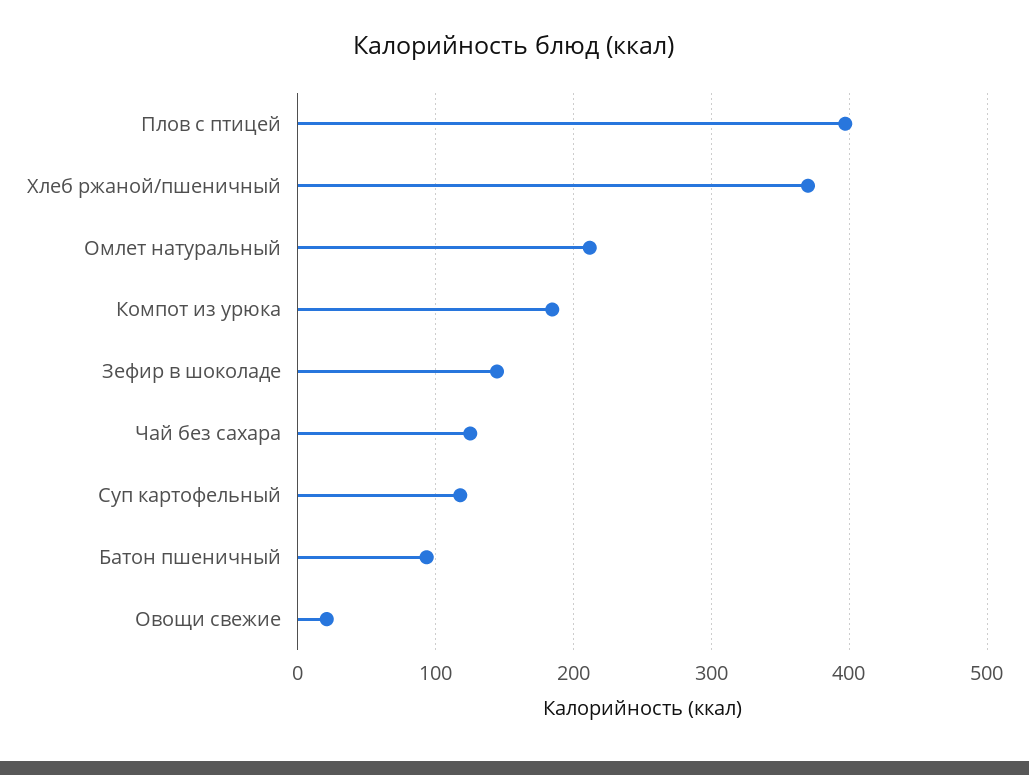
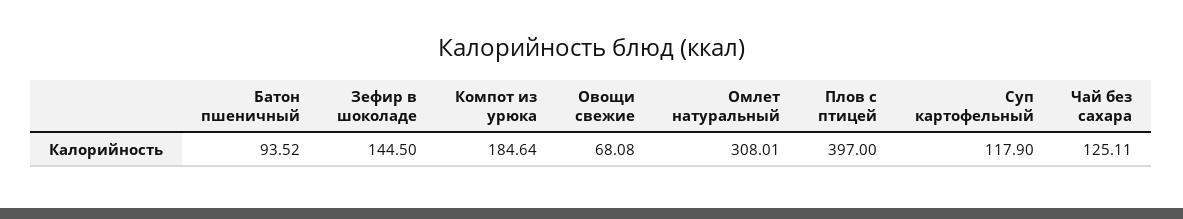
Хлеб ржаной/пшеничный: 370 -> none
Омлет натуральный: 210 -> 308.01
Овощи свежие: 20 -> 68.08

